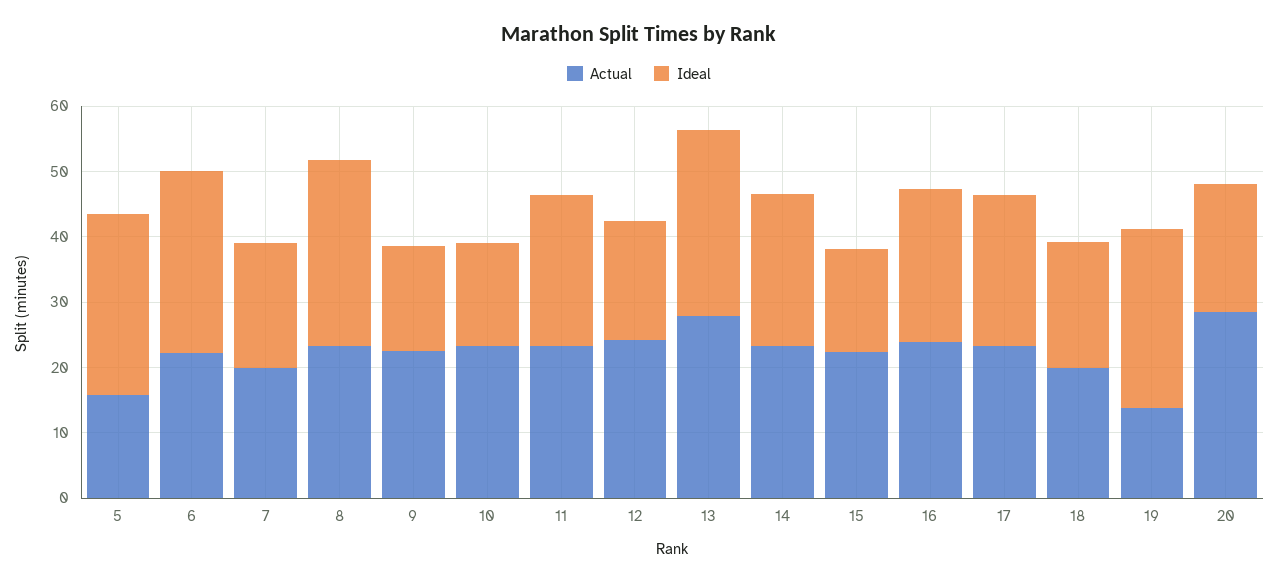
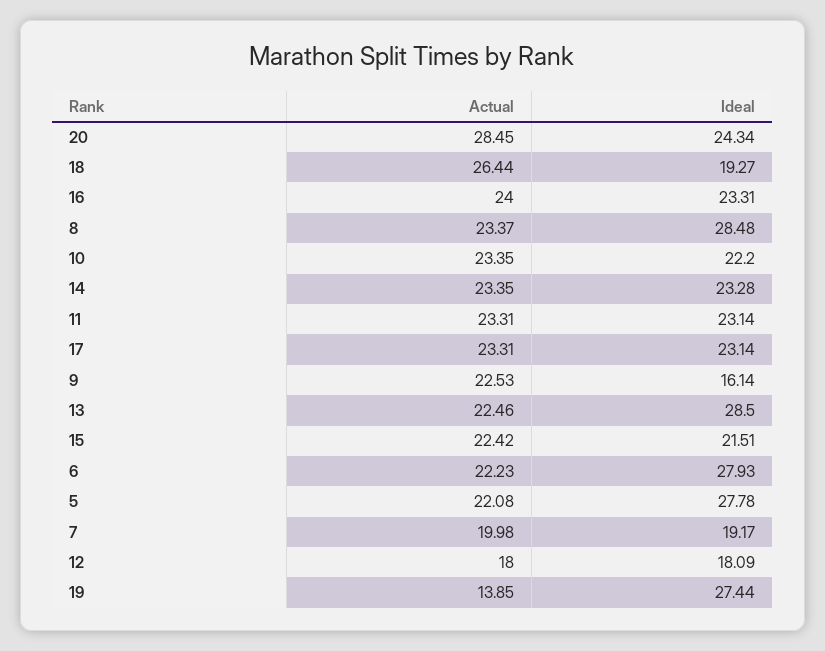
Actual, 5: 16 -> 22.08
Ideal, 10: 16 -> 22.2
Actual, 12: 24 -> 18
Actual, 13: 28 -> 22.46
Ideal, 15: 16 -> 21.51
Actual, 18: 20 -> 26.44
Ideal, 20: 20 -> 24.34

